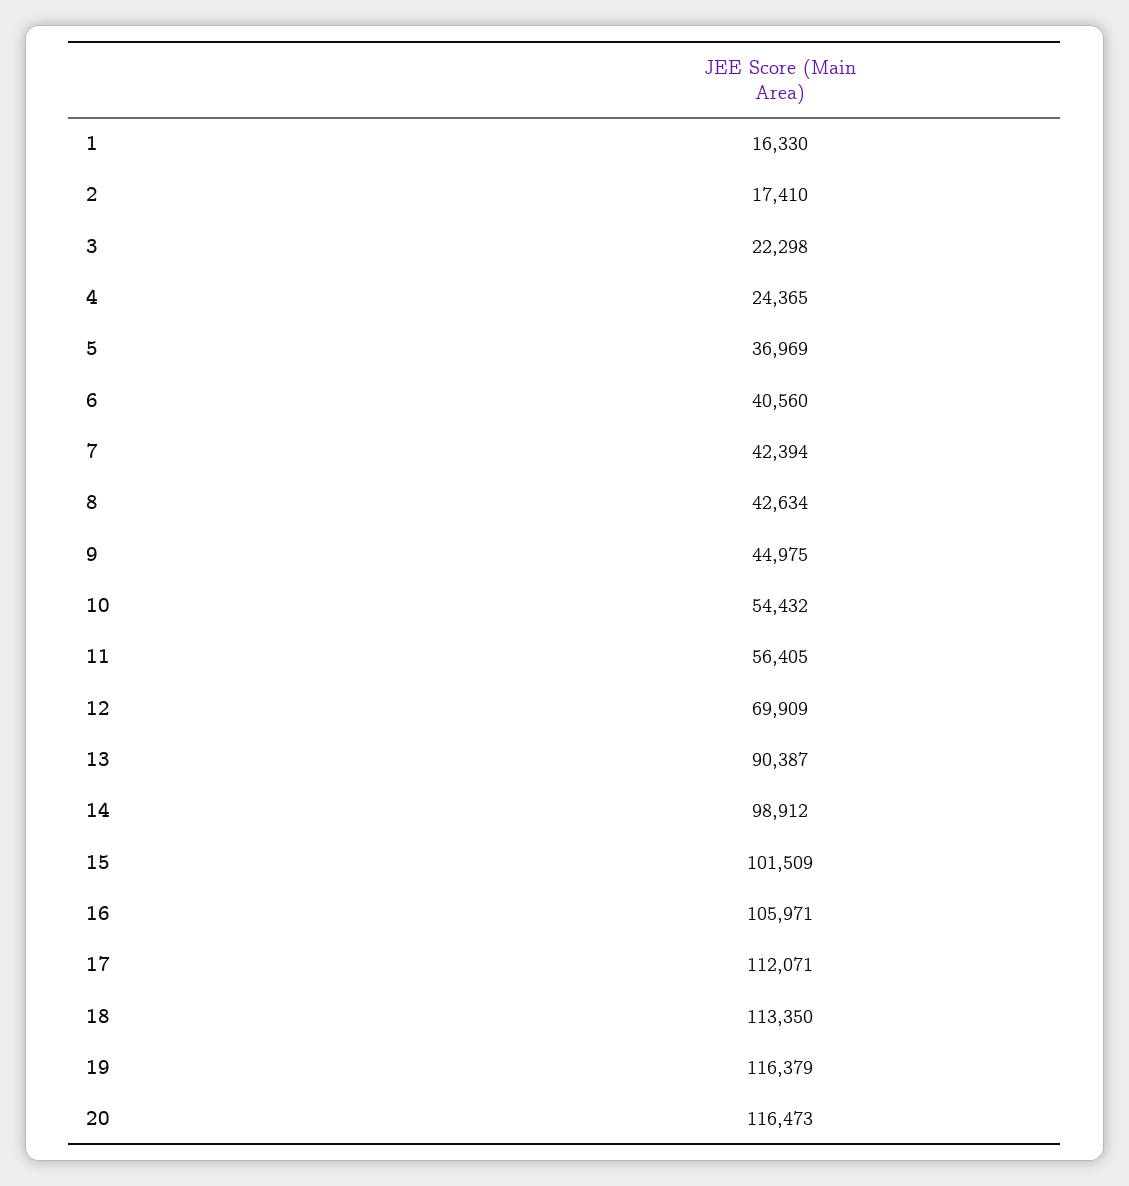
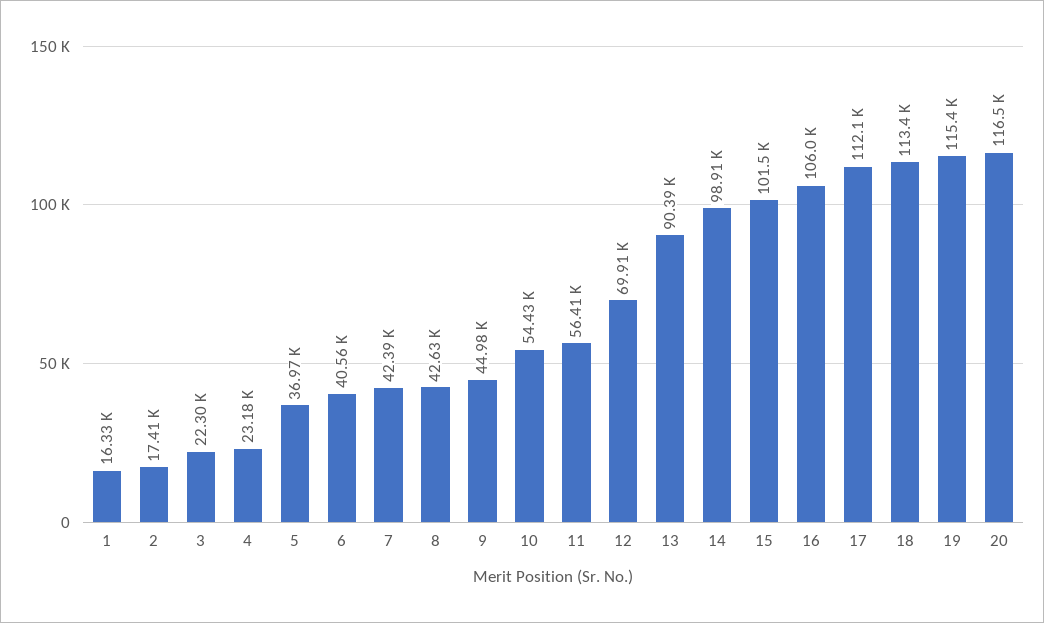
4: 24365 -> 23180
19: 116379 -> 115400

